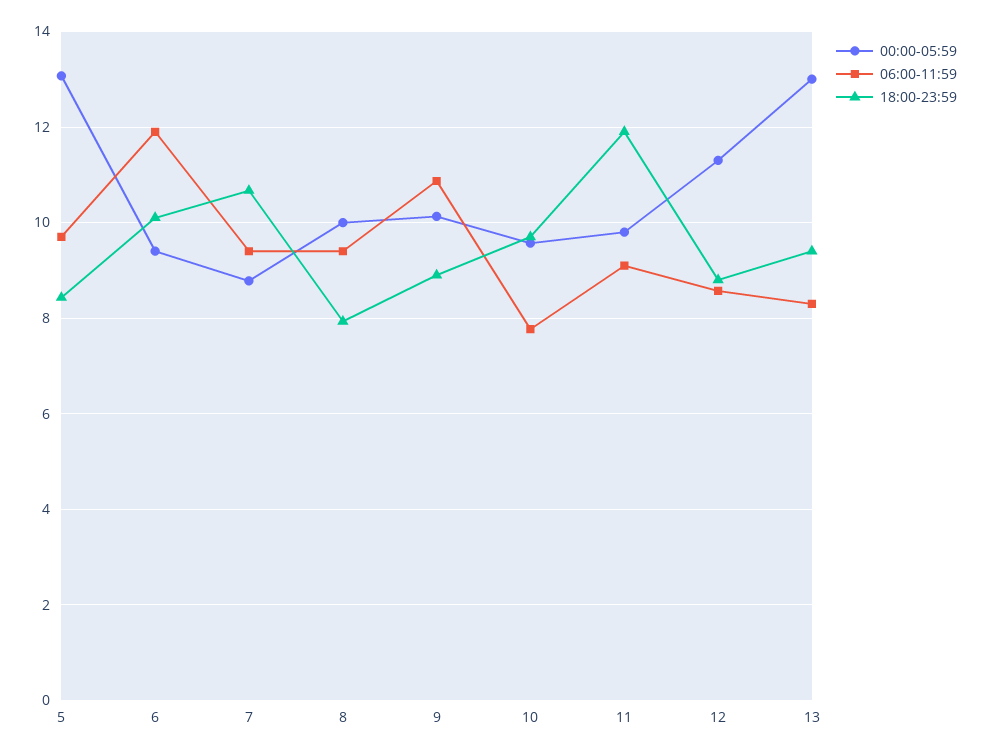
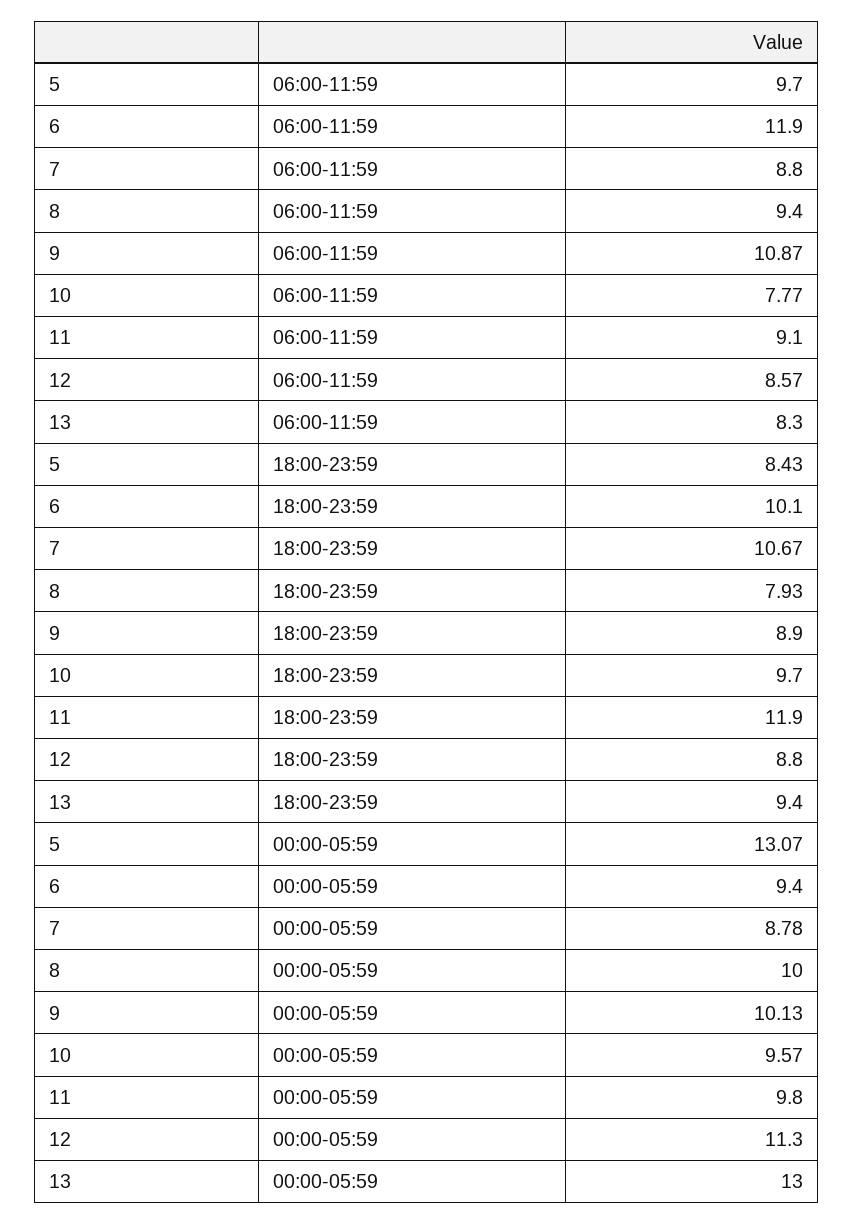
06:00-11:59, 7: 9.4 -> 8.8

